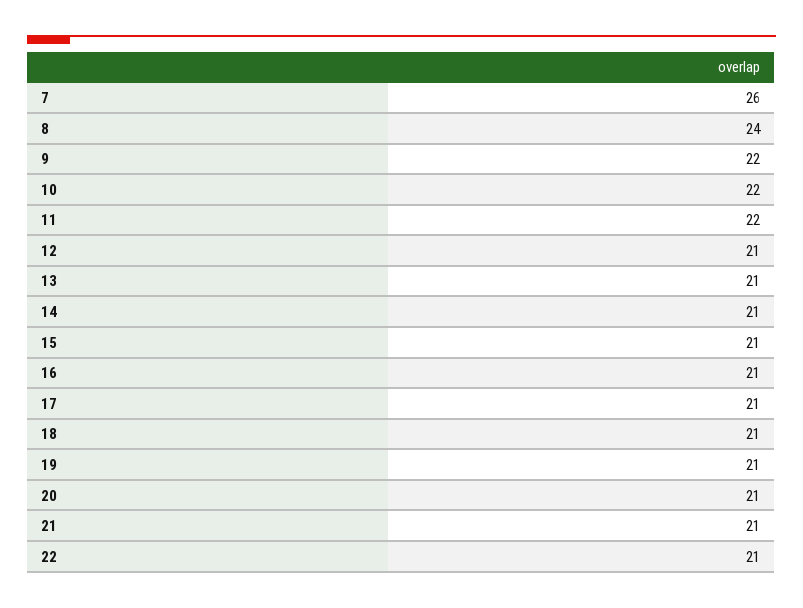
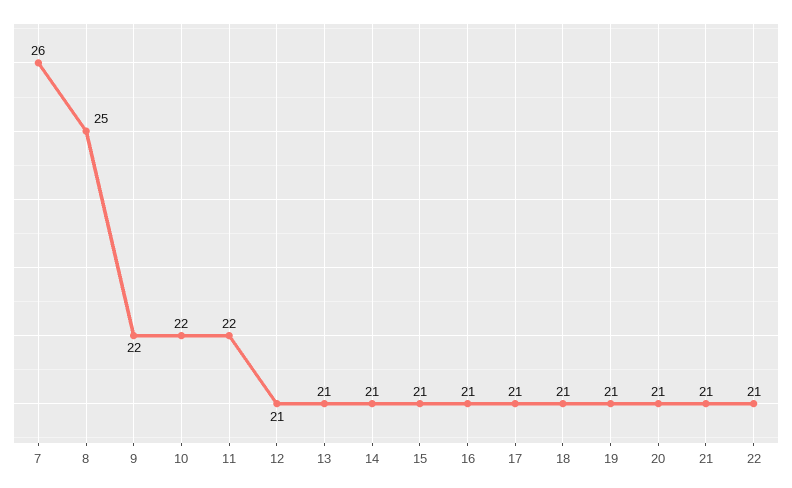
8: 24 -> 25

